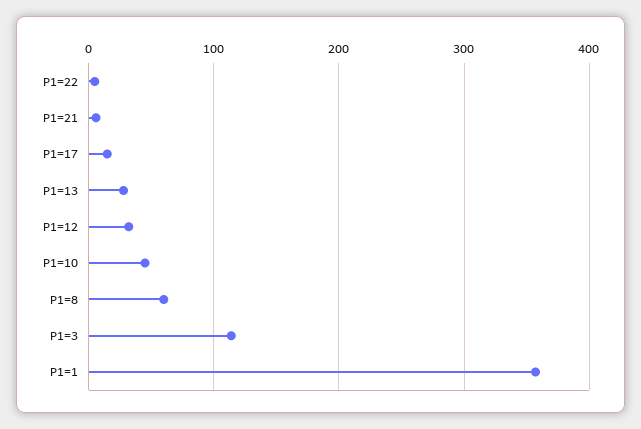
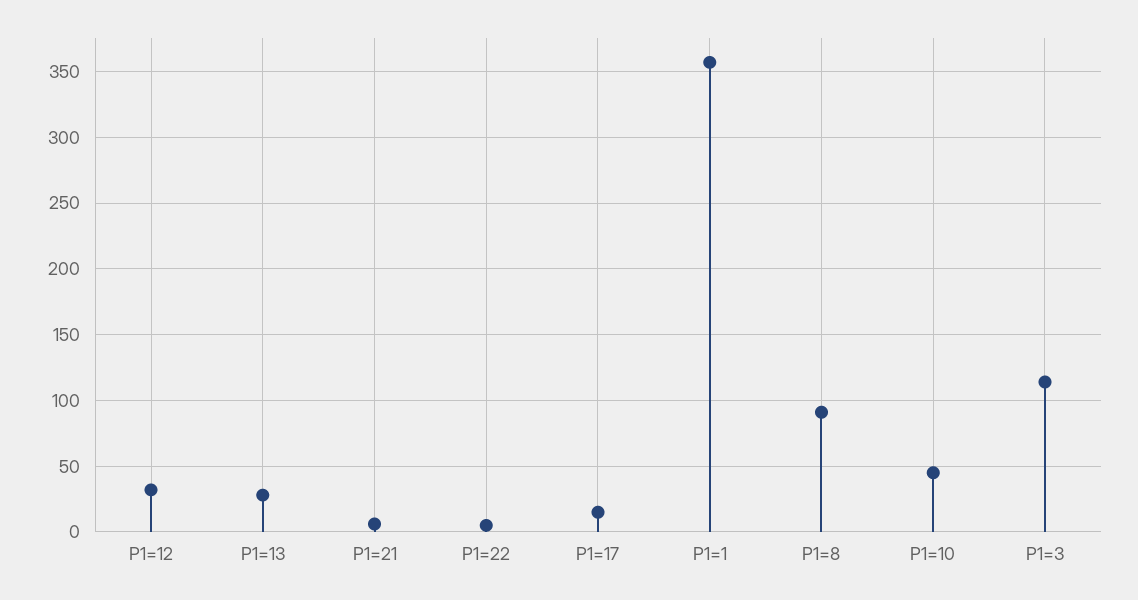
P1=8: 60 -> 90

